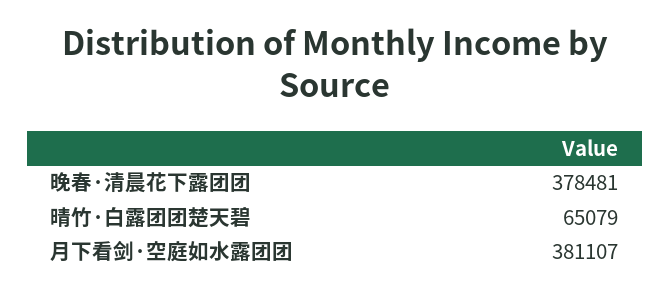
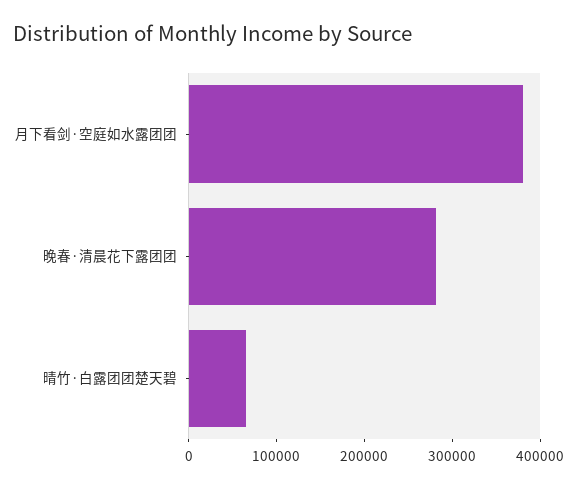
晚春·清晨花下露团团: 378481 -> 280000

